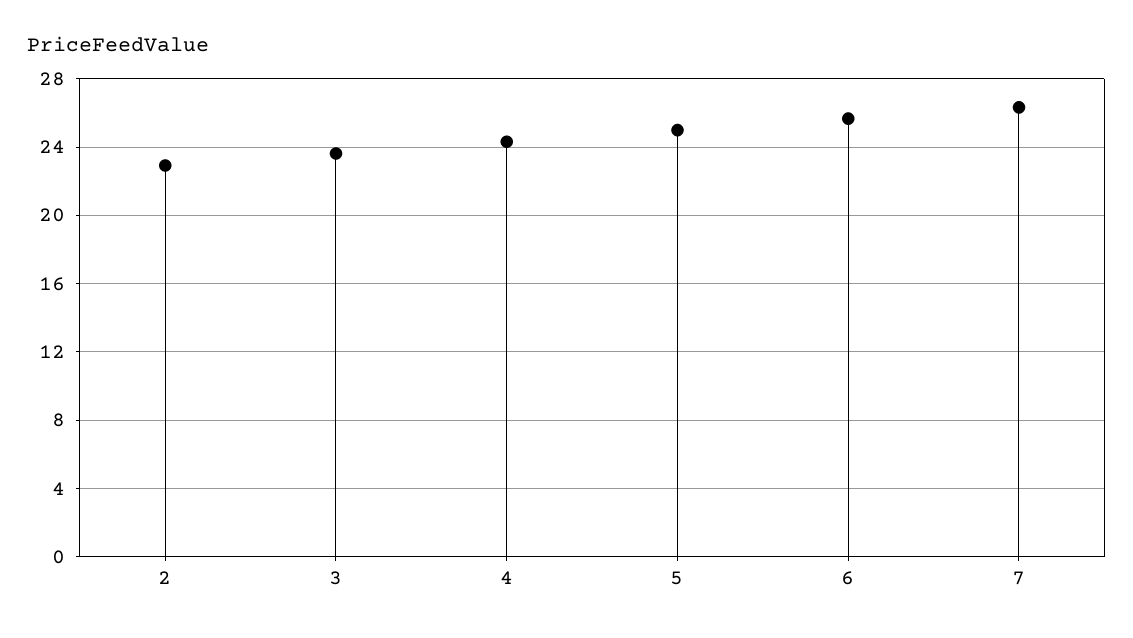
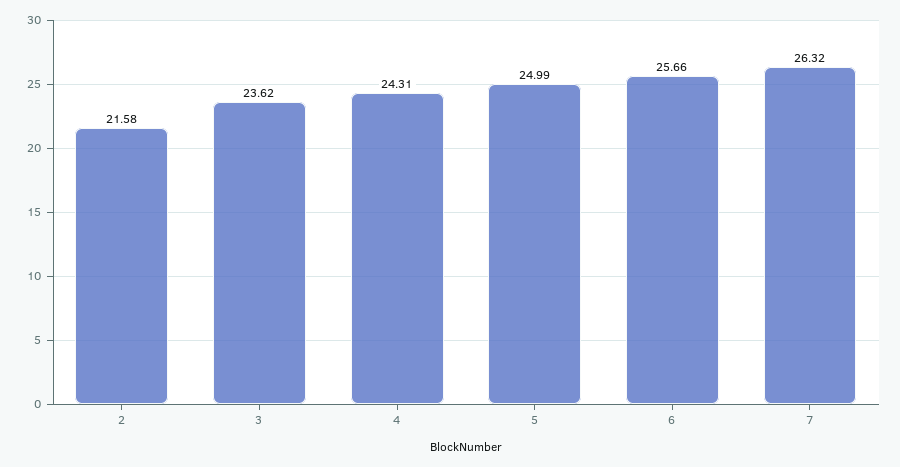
2: 23 -> 21.58

